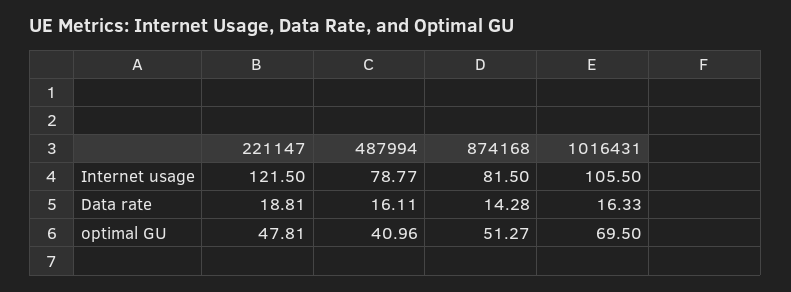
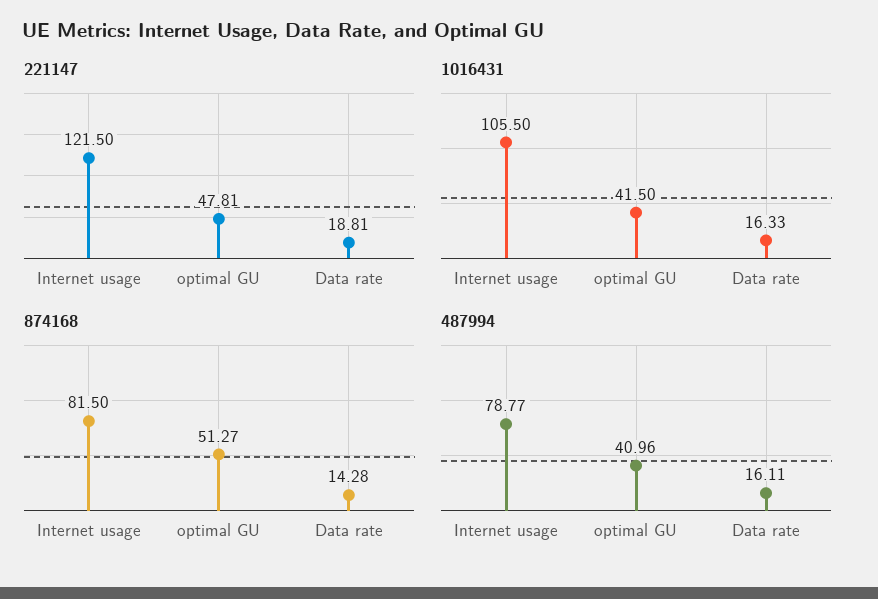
1016431, optimal GU: 69.5 -> 41.5

